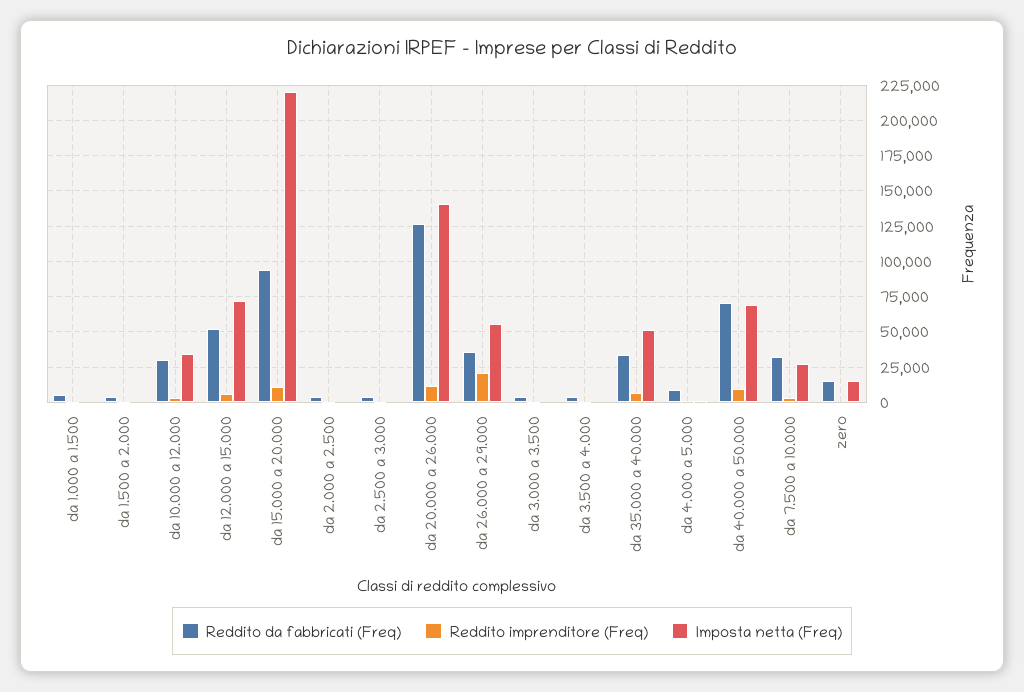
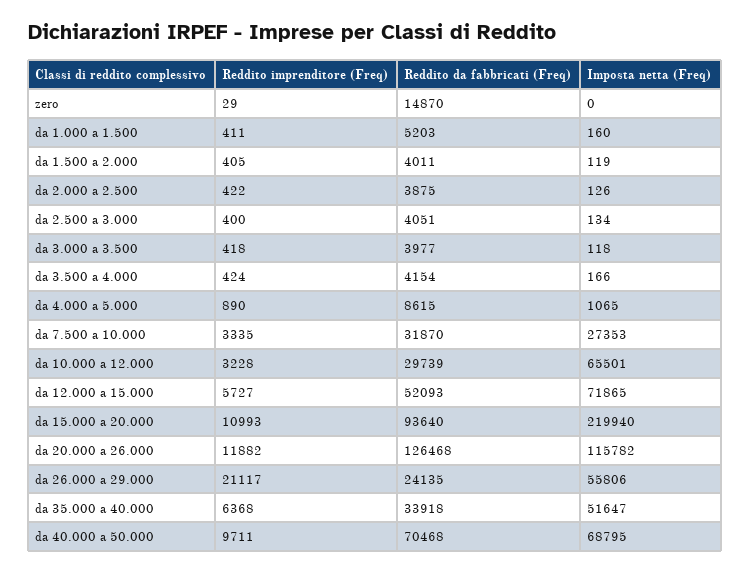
Imposta netta (Freq), da 10.000 a 12.000: 35000 -> 65501
Imposta netta (Freq), da 20.000 a 26.000: 140000 -> 115782
Reddito da fabbricati (Freq), da 26.000 a 29.000: 35000 -> 24135
Imposta netta (Freq), zero: 15000 -> 0

